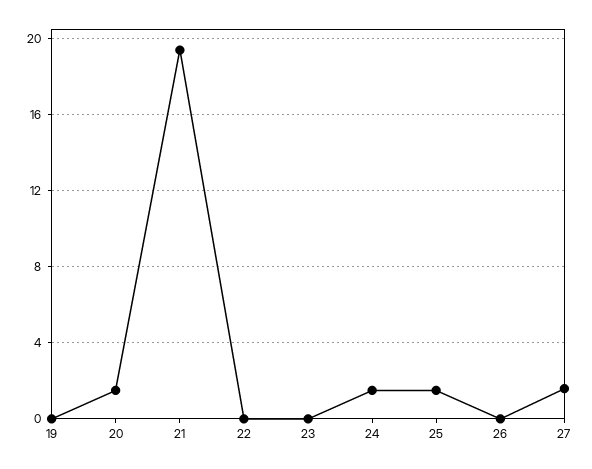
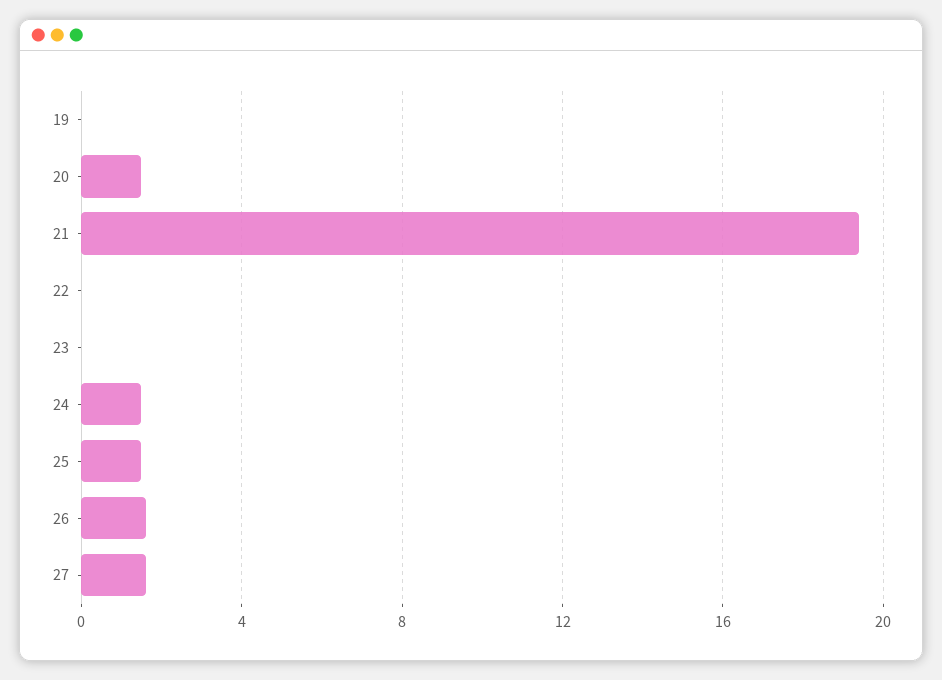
26: 0 -> 1.5

